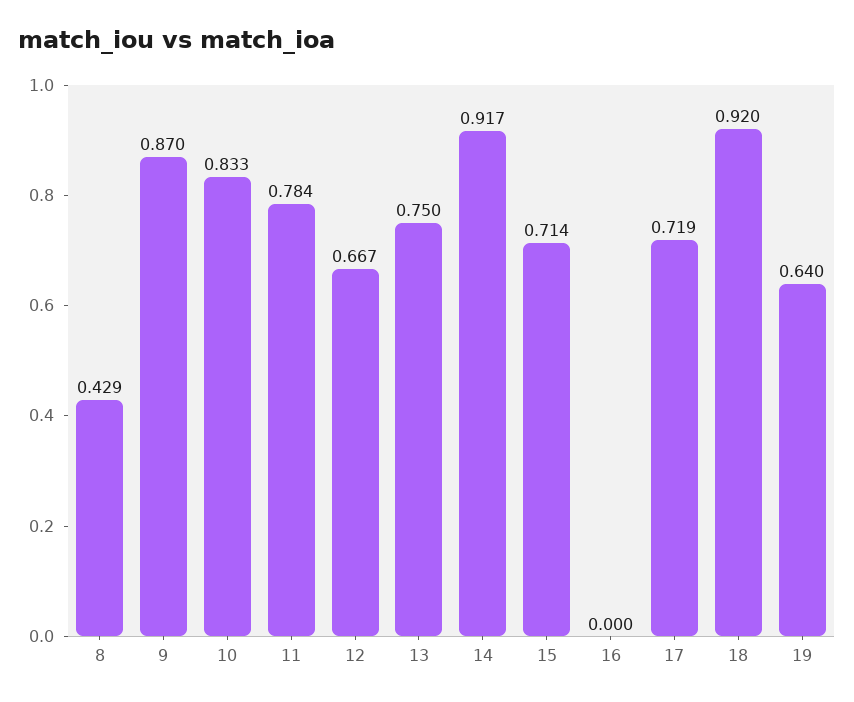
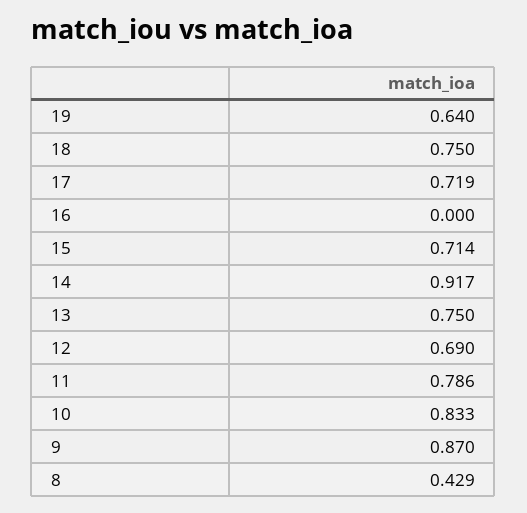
11: 0.784 -> 0.786
12: 0.667 -> 0.69
18: 0.92 -> 0.75

